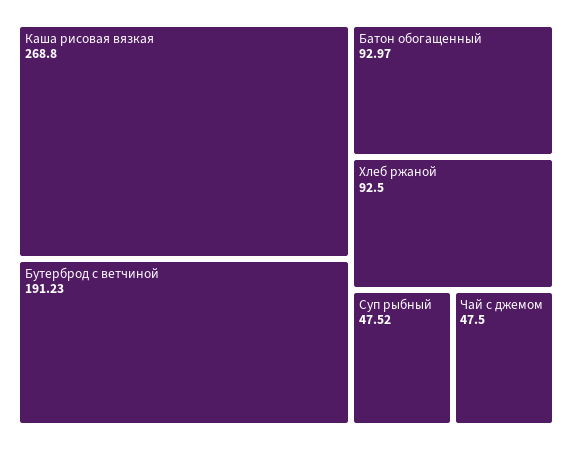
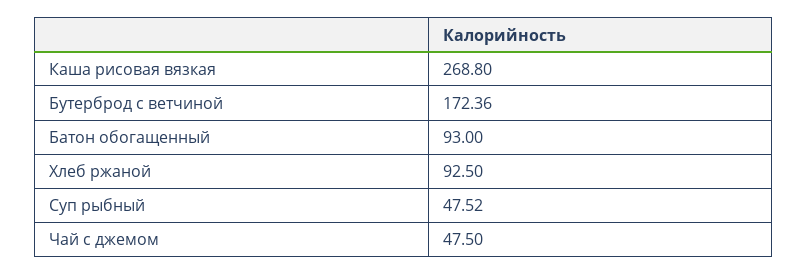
Бутерброд с ветчиной: 191.23 -> 172.36
Батон обогащенный: 92.97 -> 93

